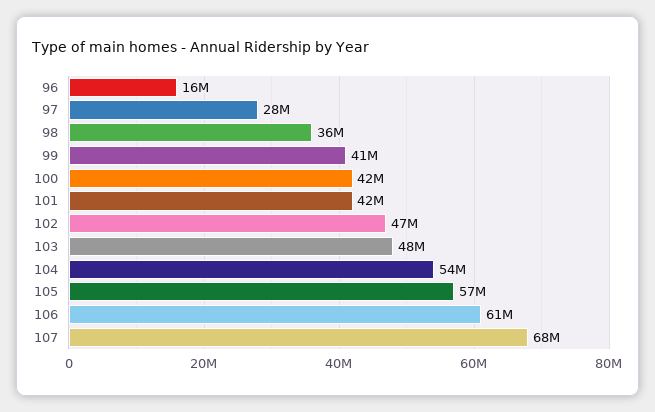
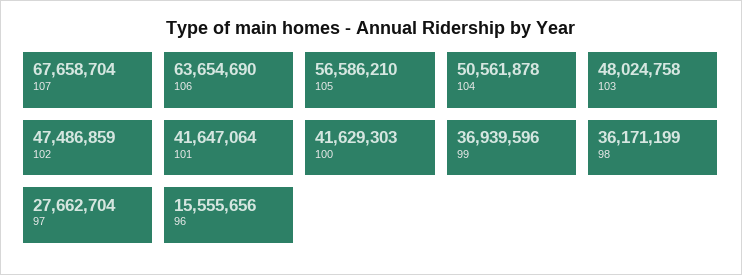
99: 41000000 -> 36939596
104: 54000000 -> 50561878
106: 61000000 -> 63654690

